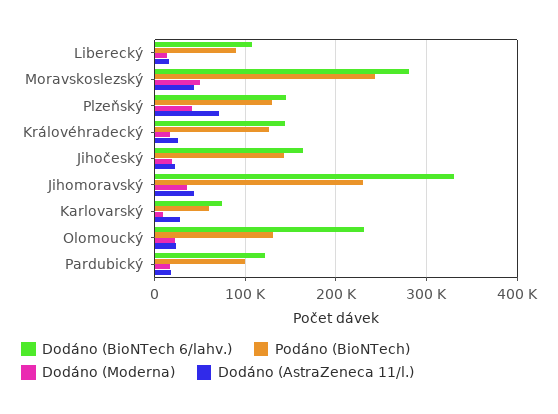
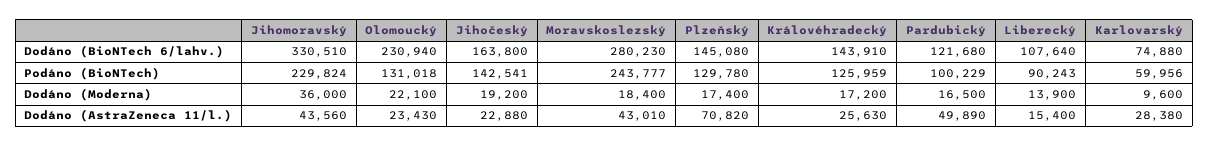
Dodáno (Moderna), Moravskoslezský: 50000 -> 18400
Dodáno (Moderna), Plzeňský: 40000 -> 17400
Dodáno (AstraZeneca 11/l.), Pardubický: 20000 -> 49890

